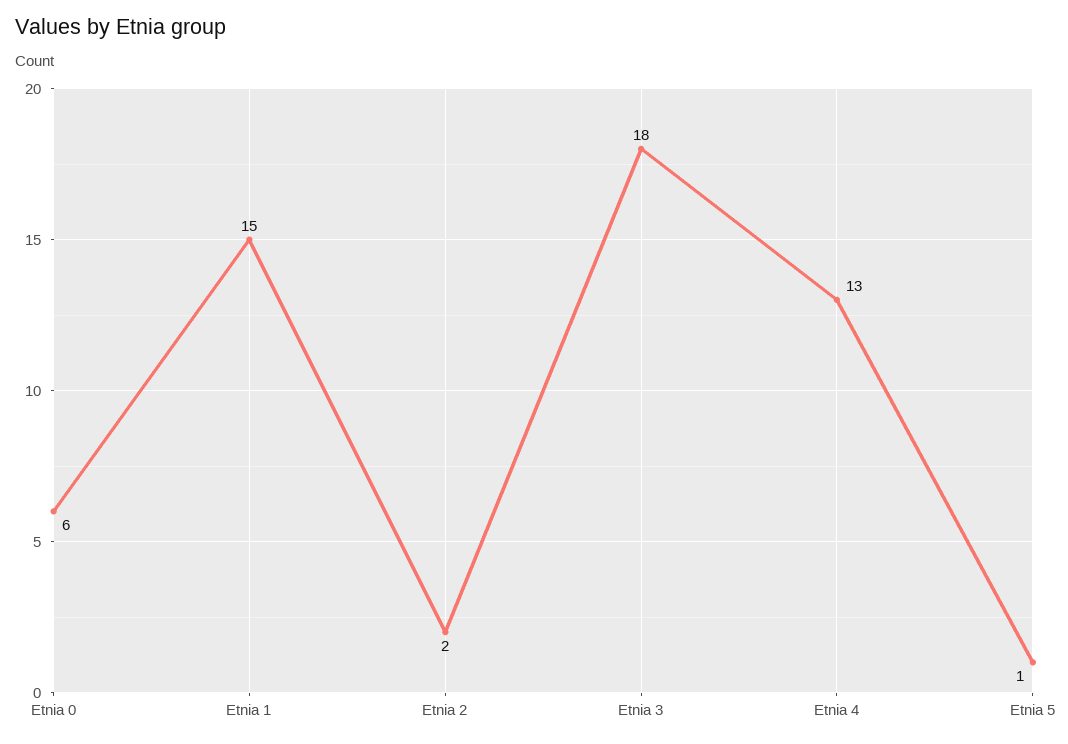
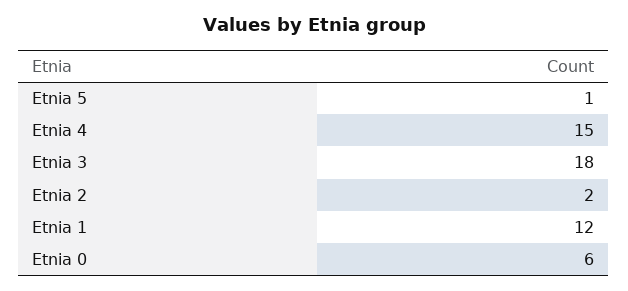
Etnia 1: 15 -> 12
Etnia 4: 13 -> 15

